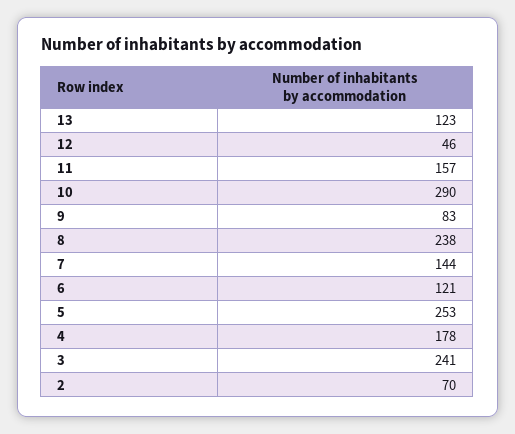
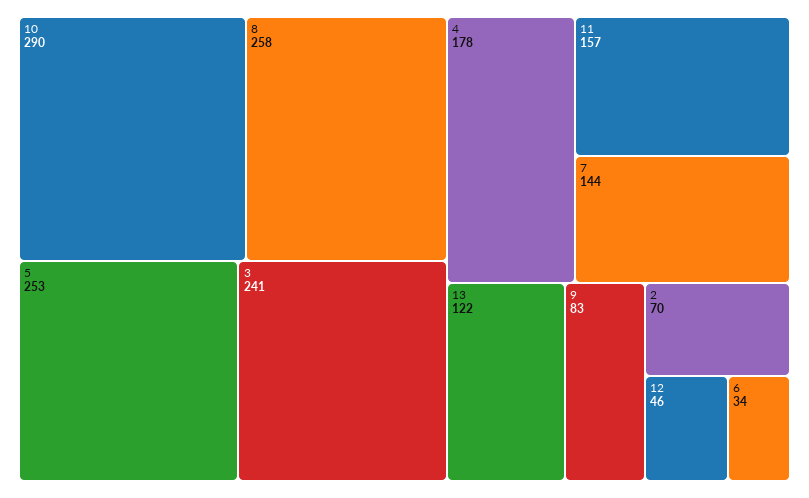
13: 123 -> 122
8: 238 -> 258
6: 121 -> 34

